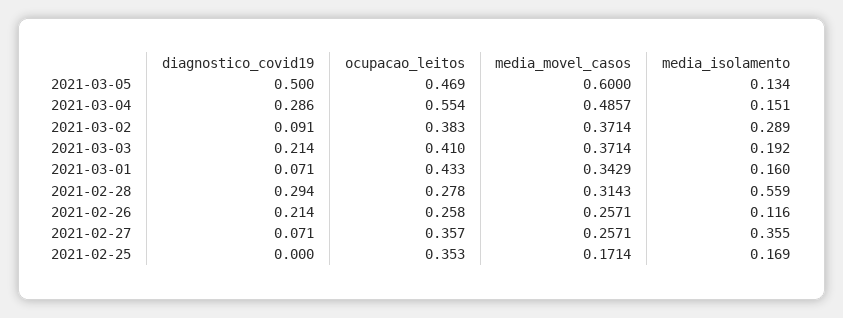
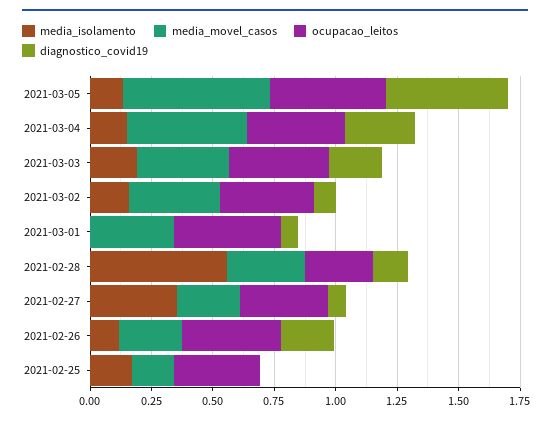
ocupacao_leitos, 2021-03-04: 0.554 -> 0.4
media_isolamento, 2021-03-02: 0.289 -> 0.15
media_isolamento, 2021-03-01: 0.16 -> 0
diagnostico_covid19, 2021-02-28: 0.294 -> 0.15
ocupacao_leitos, 2021-02-26: 0.258 -> 0.4

